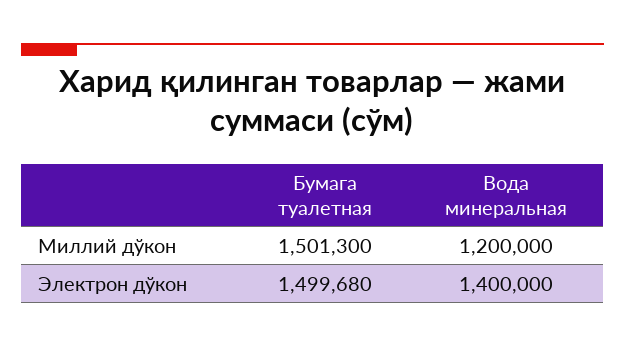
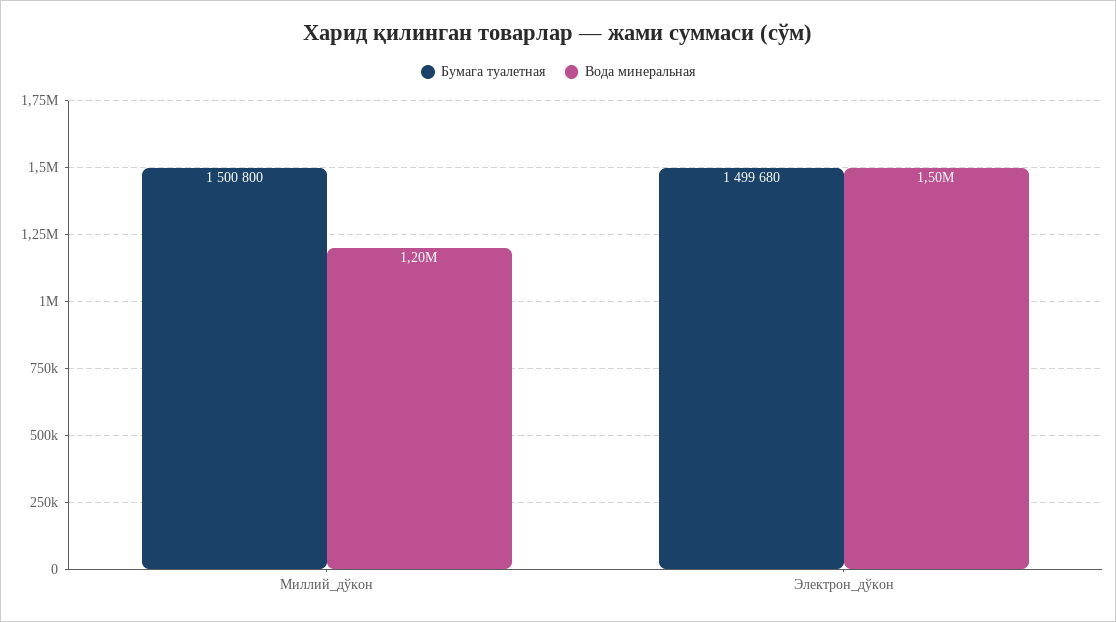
Бумага туалетная, Миллий дўкон: 1501300 -> 1500800
Вода минеральная, Электрон дўкон: 1400000 -> 1500000

